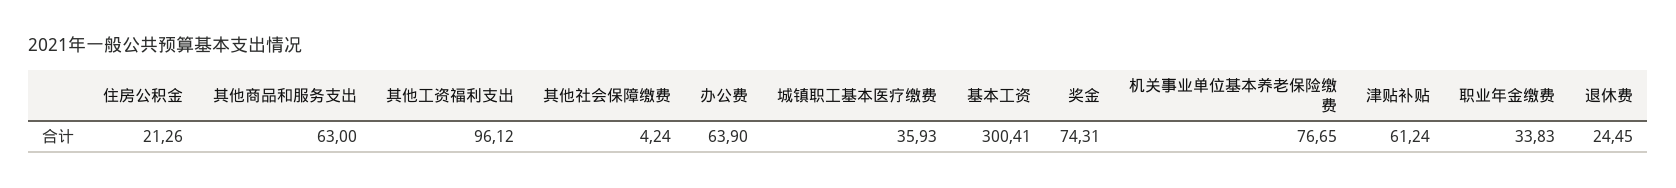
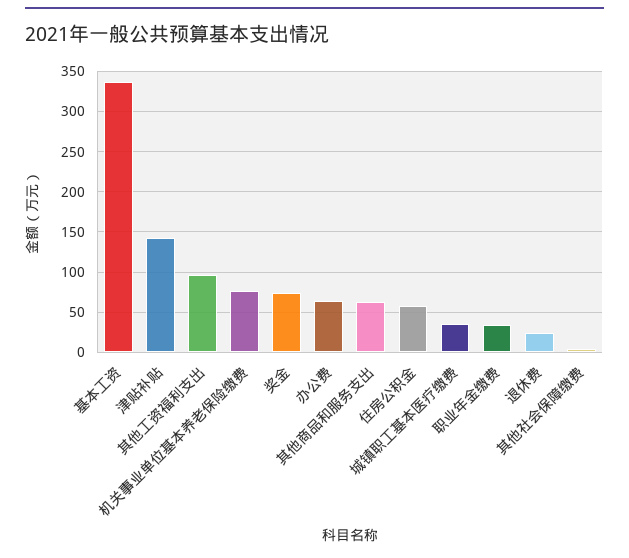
住房公积金: 21.26 -> 60
基本工资: 300.41 -> 340
津贴补贴: 61.24 -> 140

